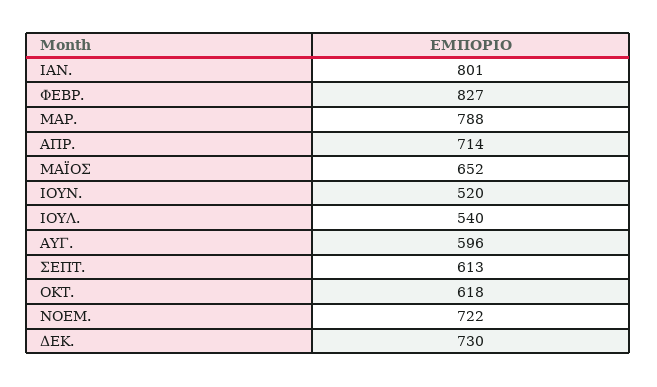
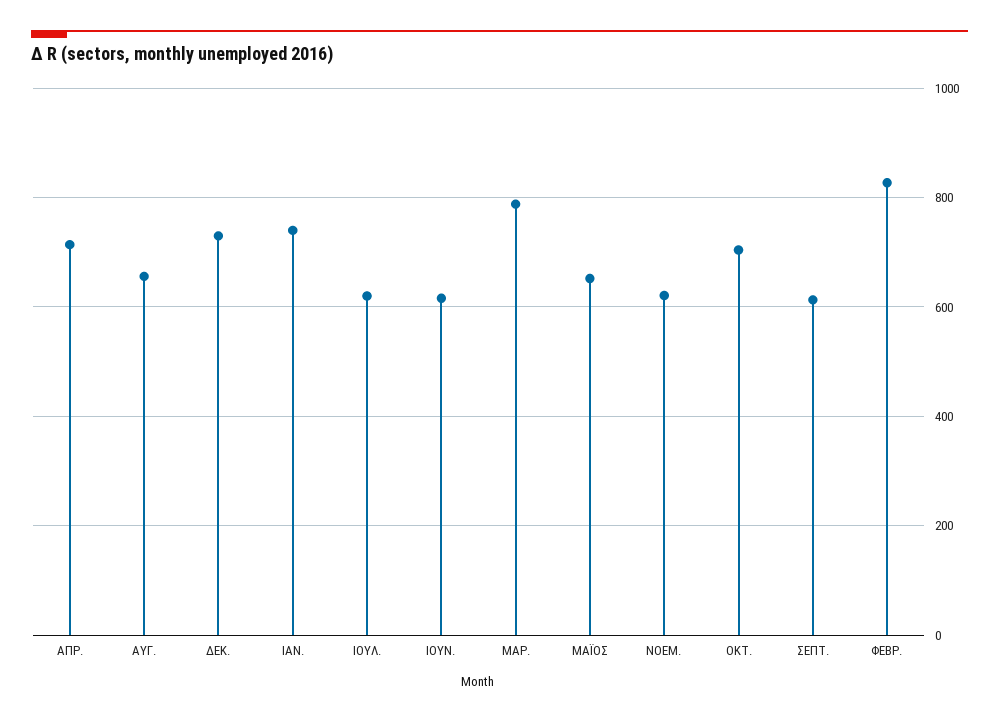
ΙΑΝ.: 801 -> 740
ΙΟΥΝ.: 520 -> 620
ΙΟΥΛ.: 540 -> 620
ΑΥΓ.: 596 -> 660
ΟΚΤ.: 618 -> 700
ΝΟΕΜ.: 722 -> 620

